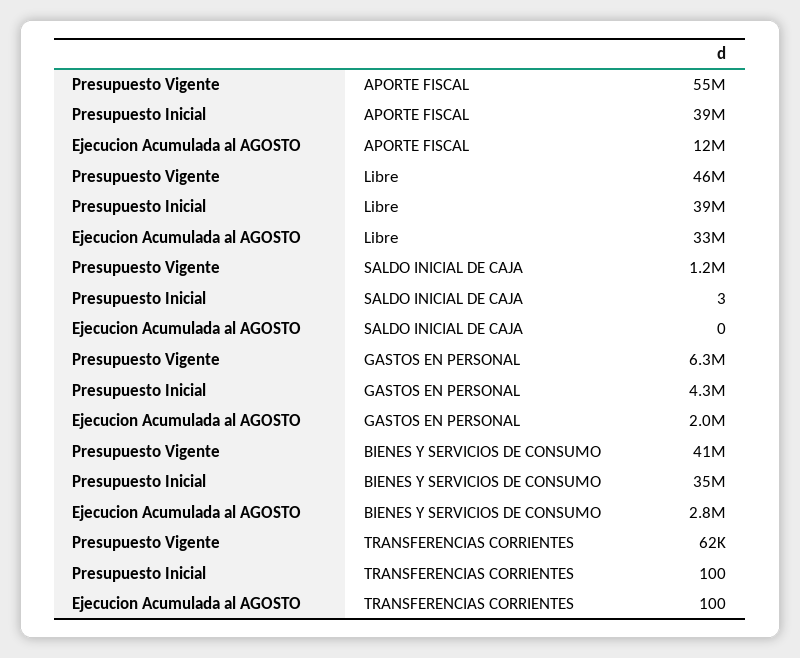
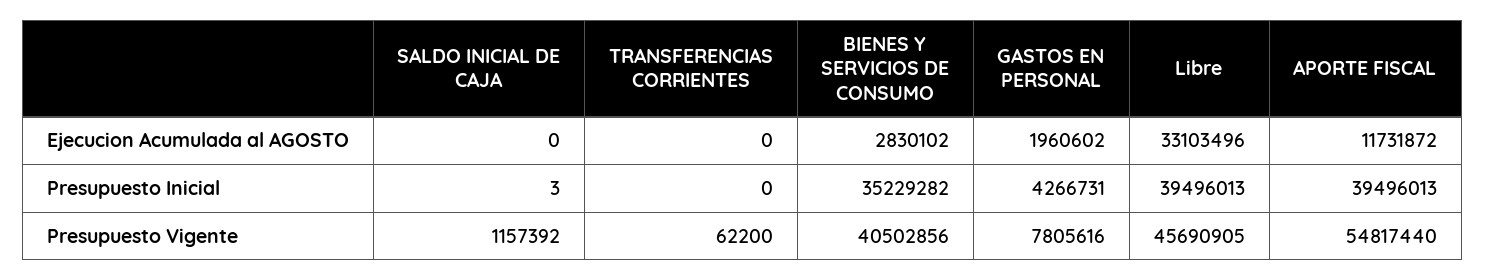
Presupuesto Vigente, GASTOS EN PERSONAL: 6300000 -> 7805616
Presupuesto Inicial, TRANSFERENCIAS CORRIENTES: 100 -> 0
Ejecucion Acumulada al AGOSTO, TRANSFERENCIAS CORRIENTES: 100 -> 0

